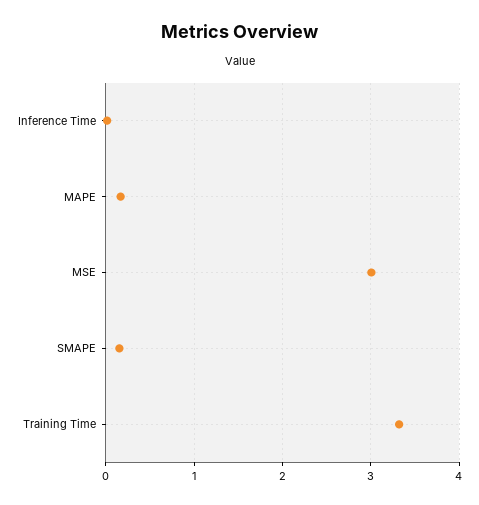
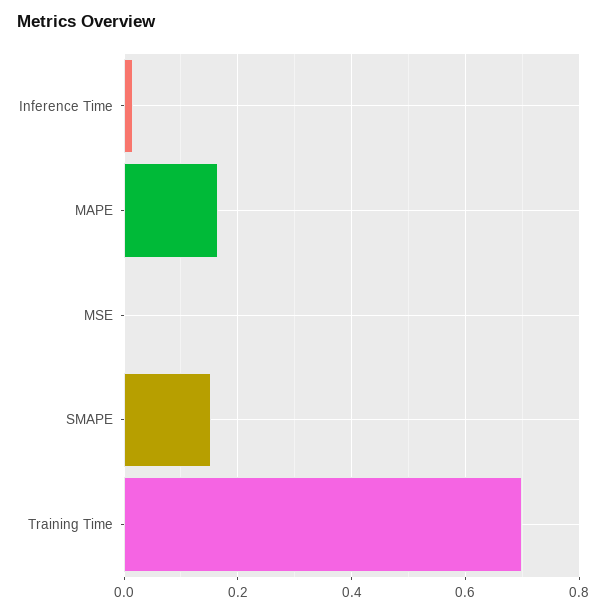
MSE: 3 -> 0
Training Time: 3.3 -> 0.7

